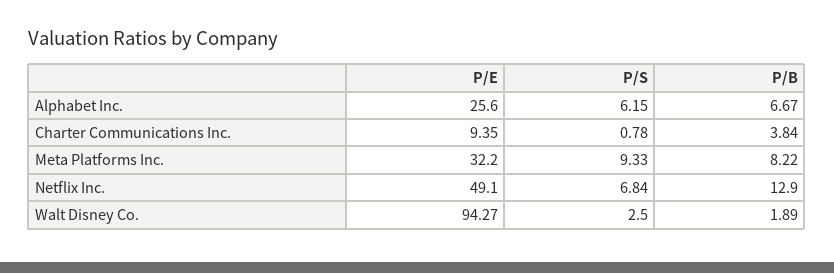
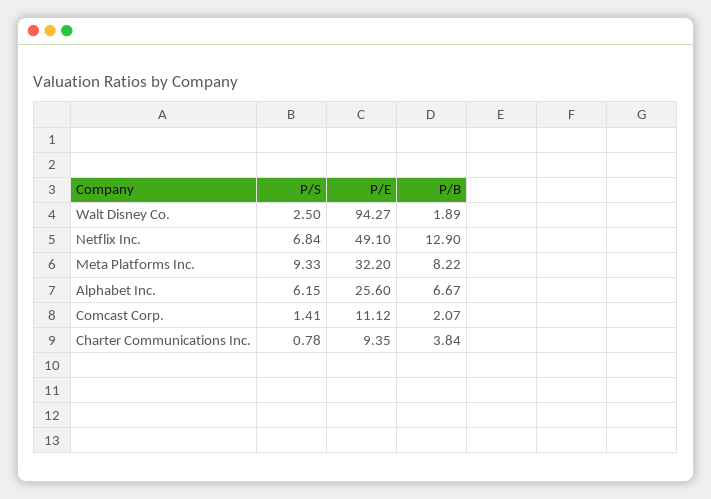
P/S, Comcast Corp.: none -> 1.41
P/E, Comcast Corp.: none -> 11.12
P/B, Comcast Corp.: none -> 2.07

